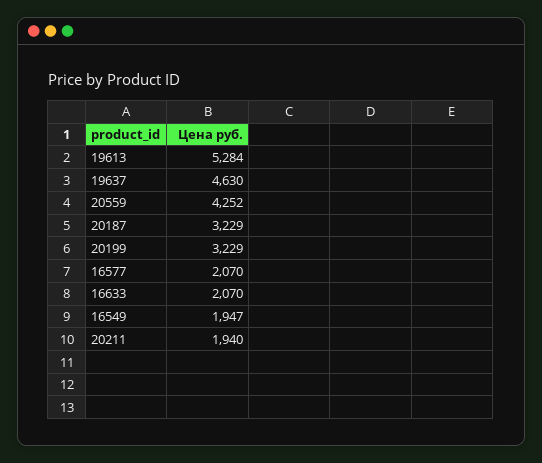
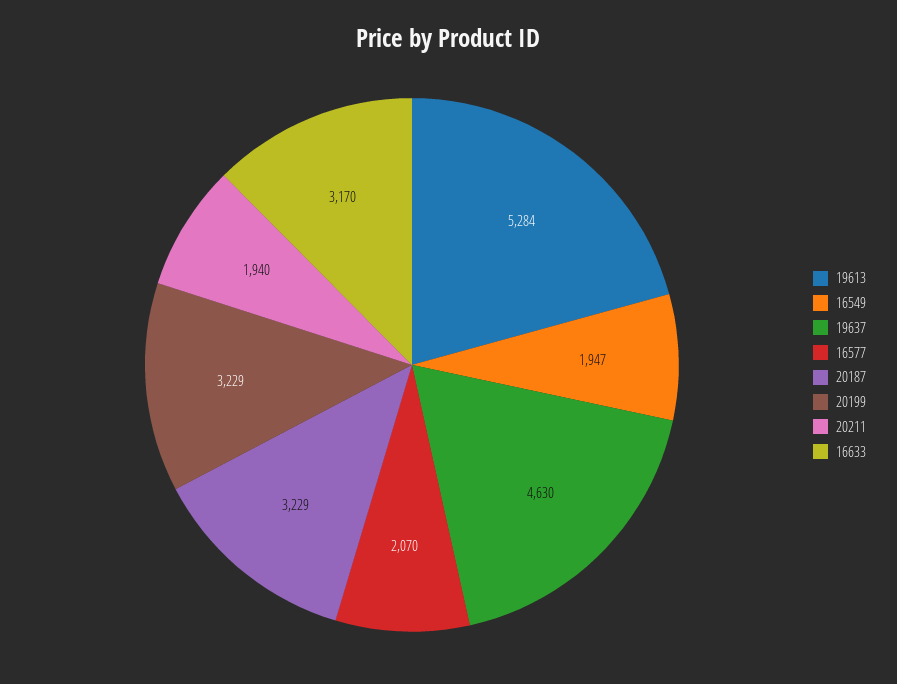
20559: 4252 -> none
16633: 2070 -> 3170

